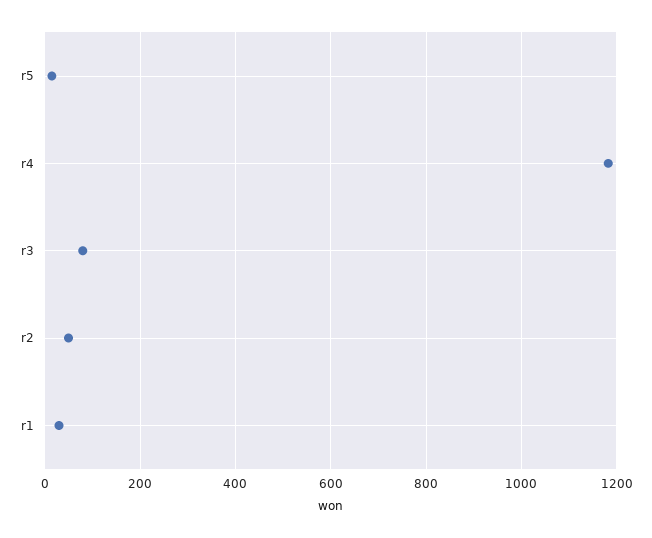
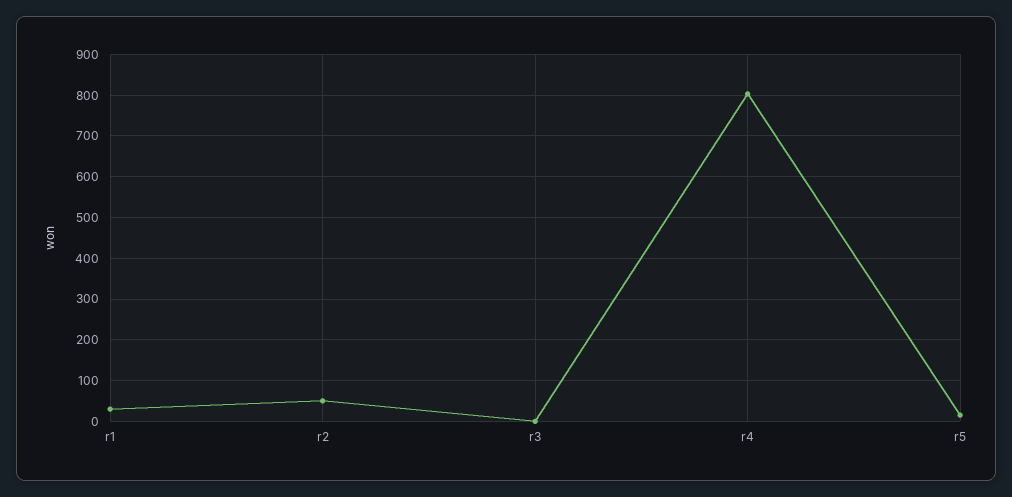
r4: 1180 -> 800
r3: 80 -> 0

